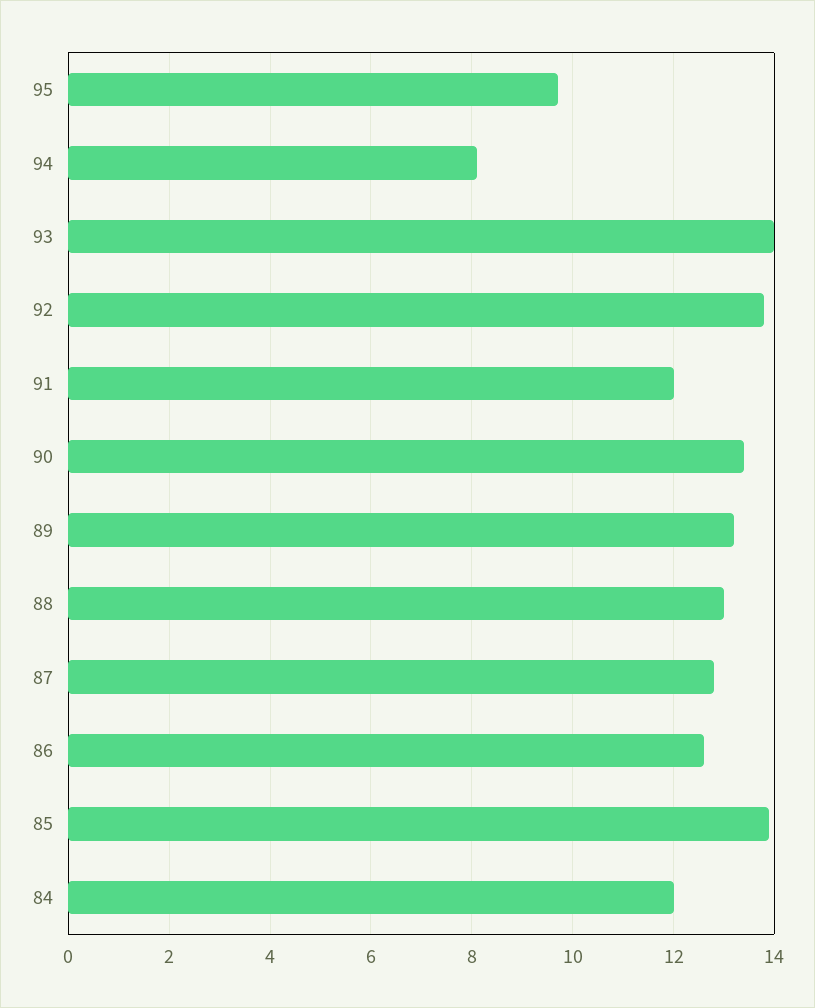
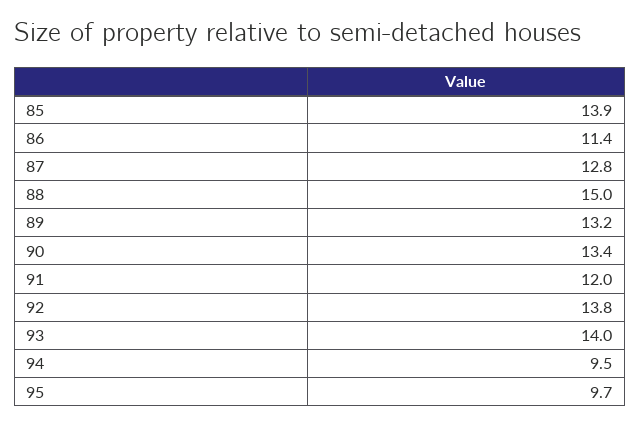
94: 8 -> 9.5
88: 13 -> 15
86: 12.5 -> 11.4
84: 12 -> none

